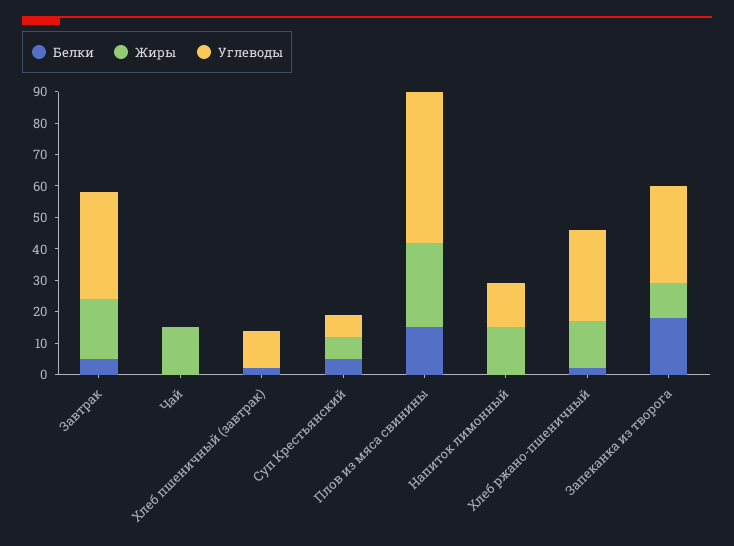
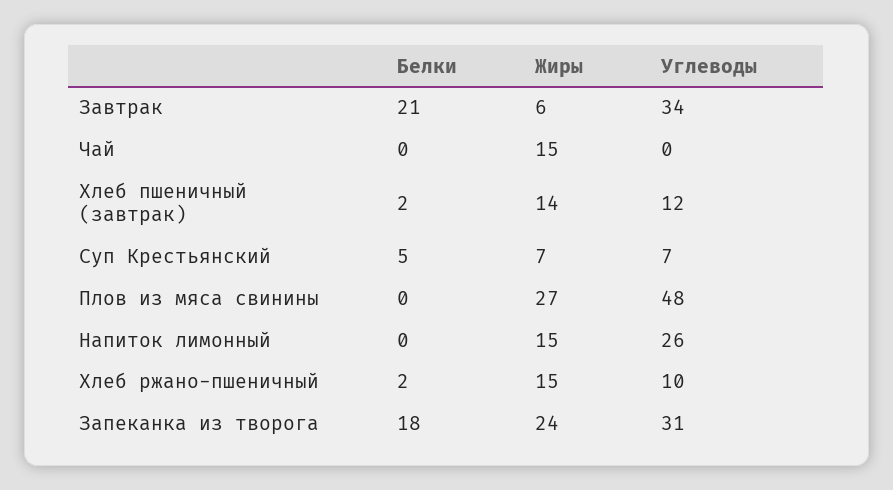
Белки, Завтрак: 5 -> 21
Жиры, Завтрак: 20 -> 6
Жиры, Хлеб пшеничный (завтрак): 0 -> 14
Белки, Плов из мяса свинины: 15 -> 0
Углеводы, Напиток лимонный: 15 -> 26
Углеводы, Хлеб ржано-пшеничный: 30 -> 10
Жиры, Запеканка из творога: 10 -> 24

